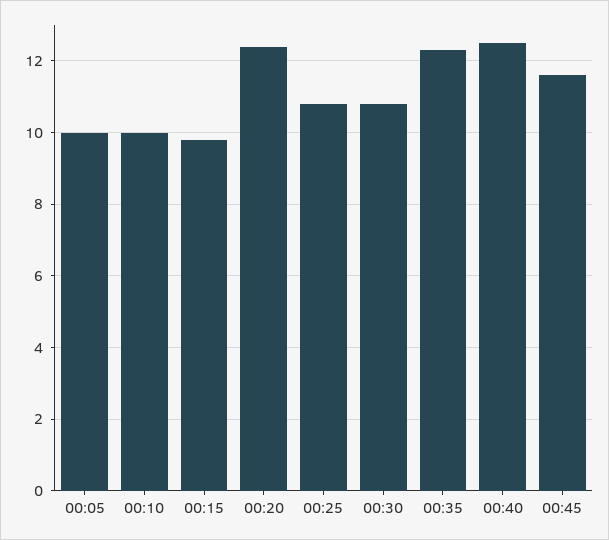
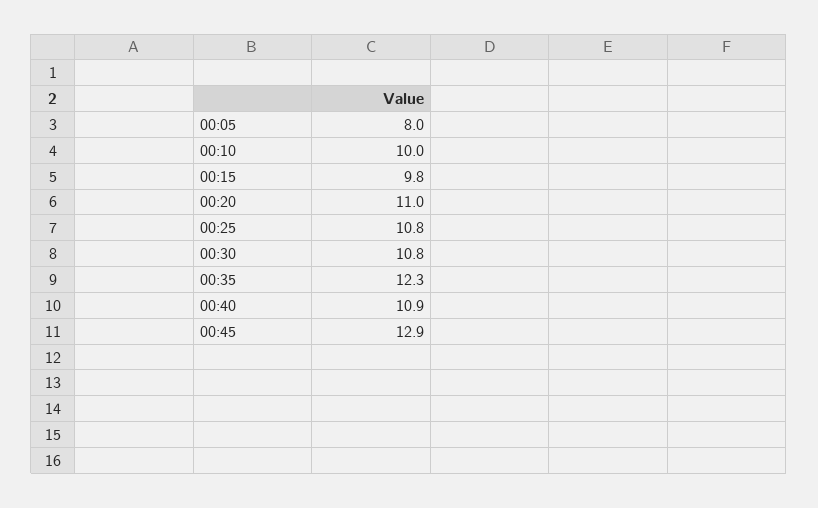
00:05: 10 -> 8
00:20: 12.5 -> 11
00:40: 12.5 -> 10.9
00:45: 11.5 -> 12.9

